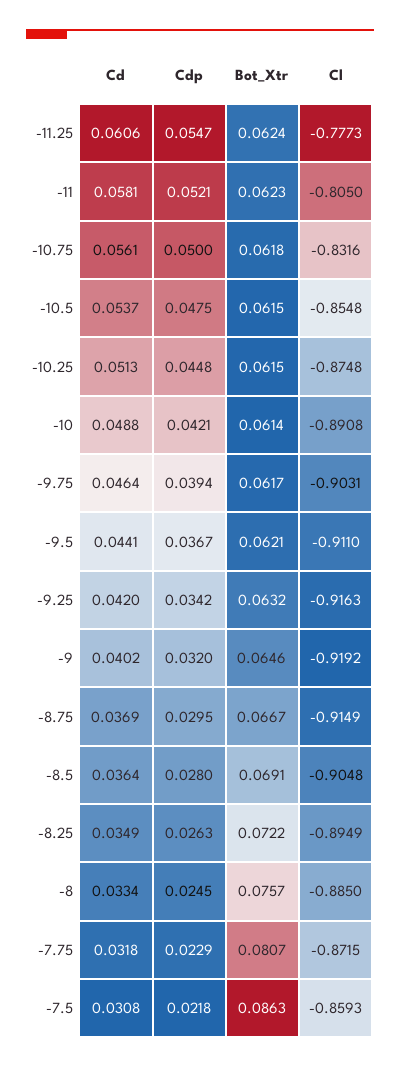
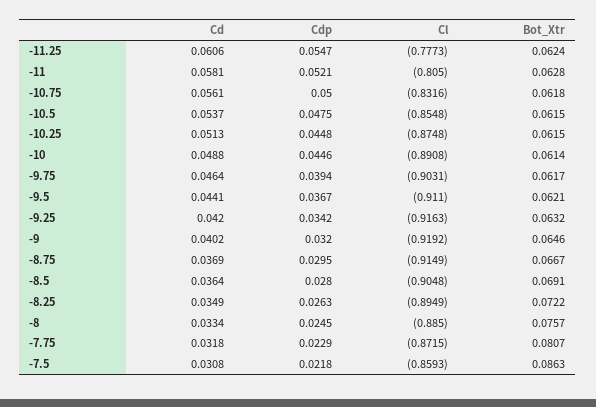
Bot_Xtr, -11: 0.0623 -> 0.0628
Cdp, -10: 0.0421 -> 0.0446

